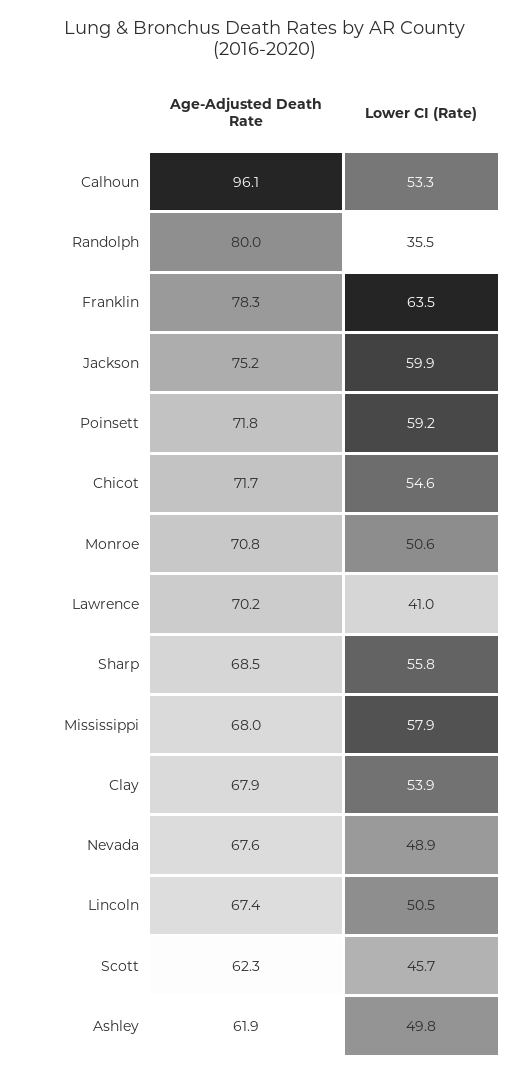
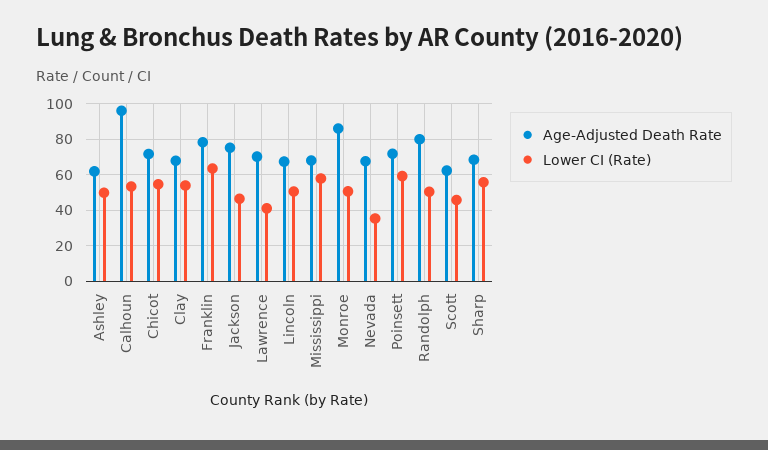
Lower CI (Rate), Randolph: 35.5 -> 50
Lower CI (Rate), Jackson: 59.9 -> 45
Age-Adjusted Death Rate, Monroe: 70.8 -> 85
Lower CI (Rate), Nevada: 48.9 -> 35

